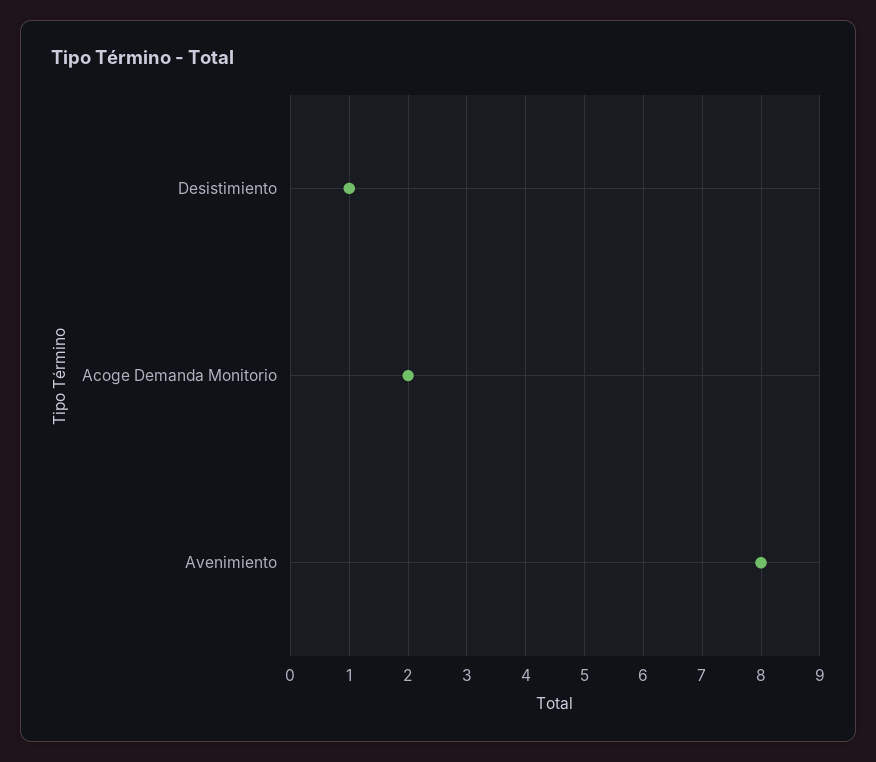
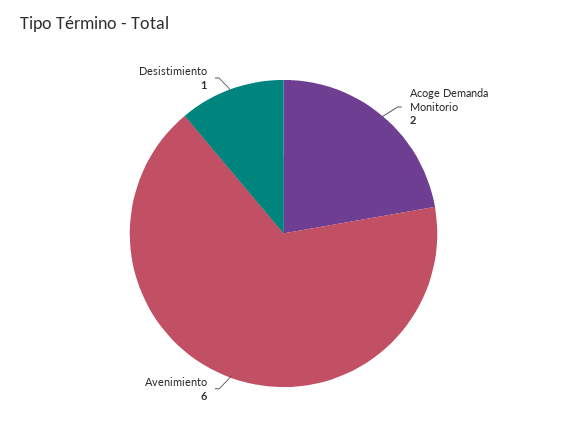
Avenimiento: 8 -> 6

